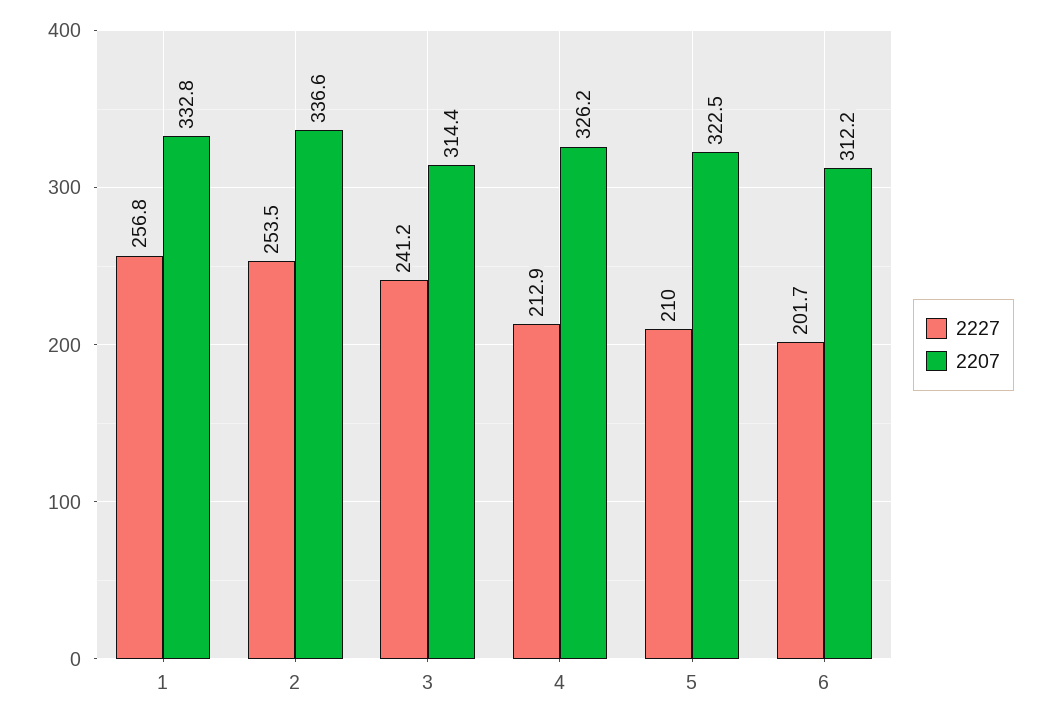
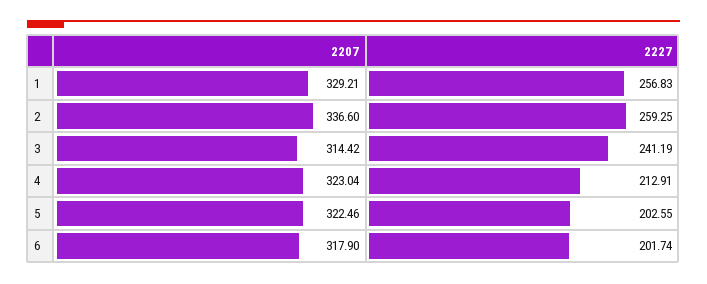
2207, 1: 332.8 -> 329.21
2227, 2: 253.5 -> 259.25
2207, 4: 326.2 -> 323.04
2227, 5: 210 -> 202.55
2207, 6: 312.2 -> 317.9

